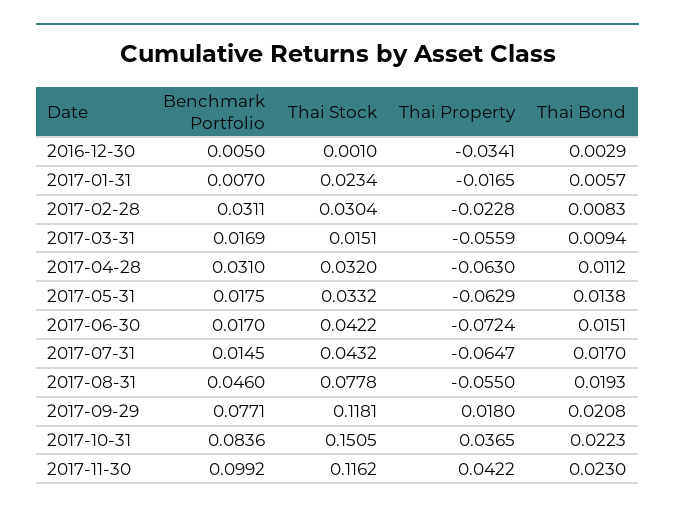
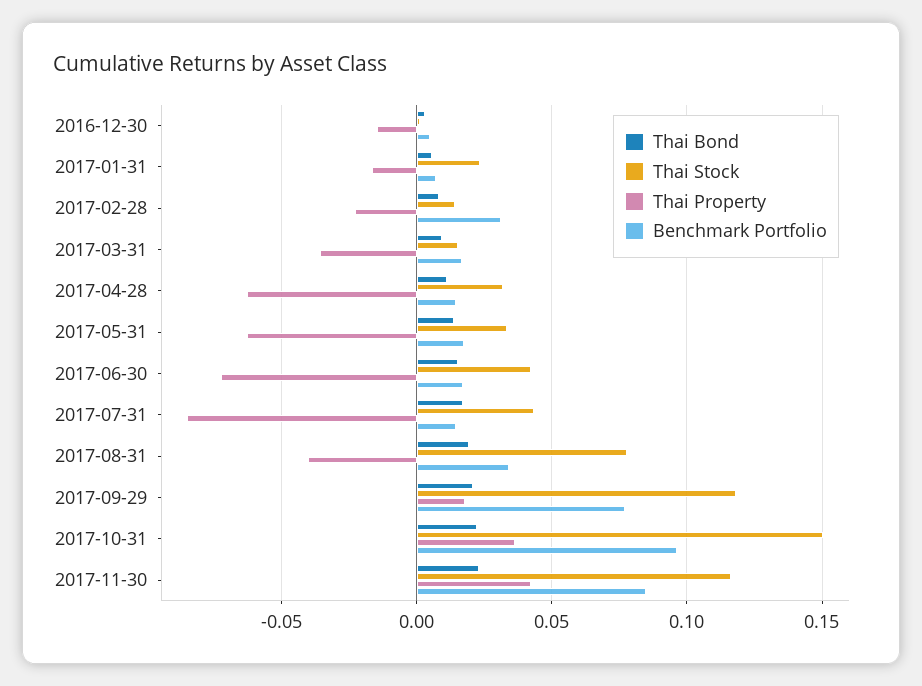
Thai Property, 2016-12-30: -0.0341 -> -0.015
Thai Stock, 2017-02-28: 0.0304 -> 0.015
Thai Property, 2017-03-31: -0.0559 -> -0.035
Benchmark Portfolio, 2017-04-28: 0.031 -> 0.015
Thai Property, 2017-07-31: -0.0647 -> -0.085
Benchmark Portfolio, 2017-08-31: 0.046 -> 0.035
Thai Property, 2017-08-31: -0.055 -> -0.04
Benchmark Portfolio, 2017-10-31: 0.0836 -> 0.095
Benchmark Portfolio, 2017-11-30: 0.0992 -> 0.085

